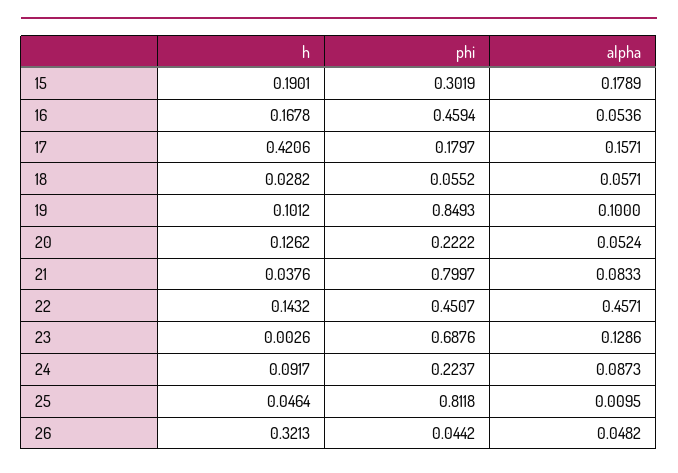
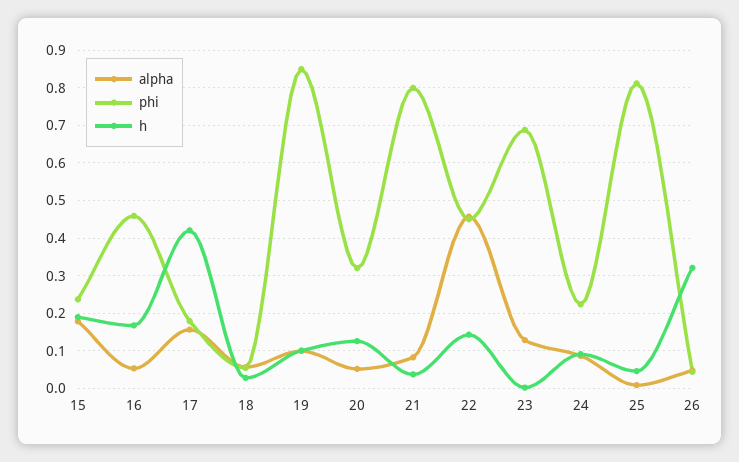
phi, 15: 0.3019 -> 0.24
phi, 20: 0.2222 -> 0.32

